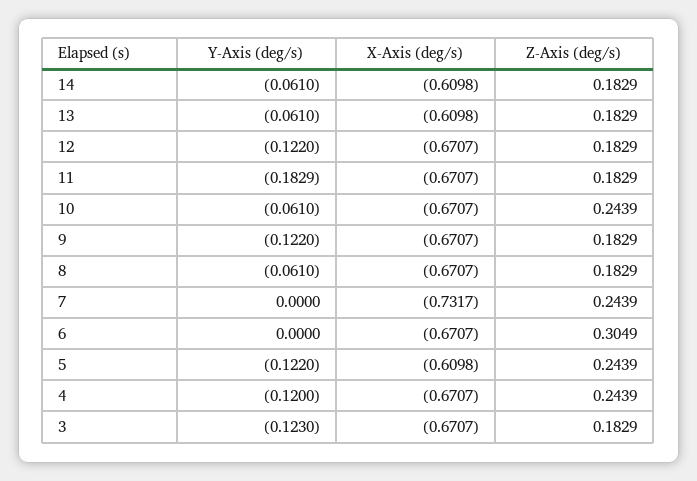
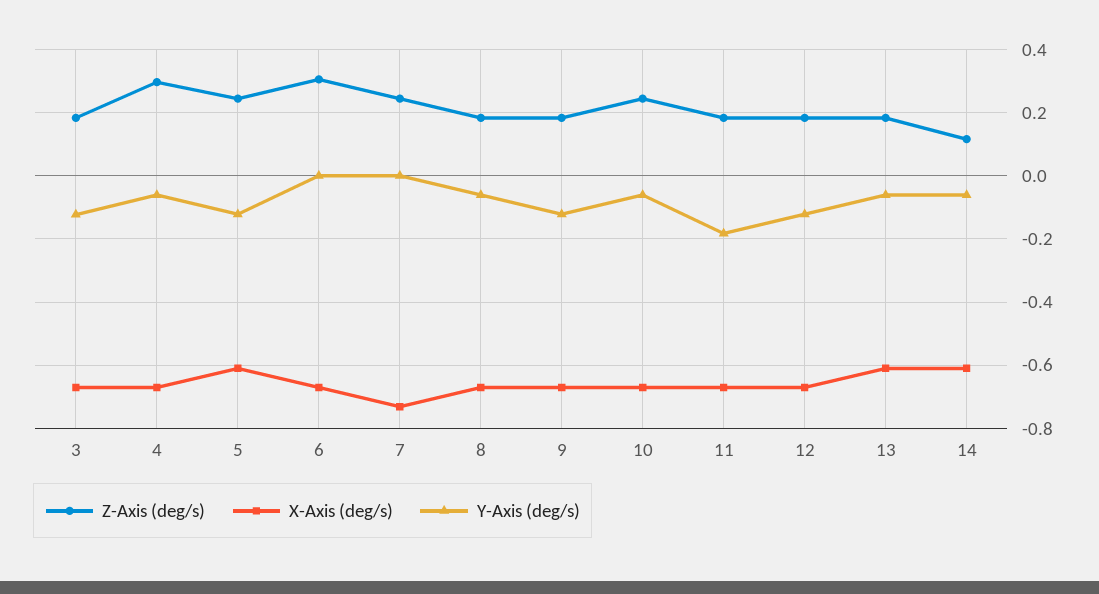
Z-Axis (deg/s), 14: 0.1829 -> 0.12
Y-Axis (deg/s), 4: -0.12 -> -0.06
Z-Axis (deg/s), 4: 0.2439 -> 0.3

